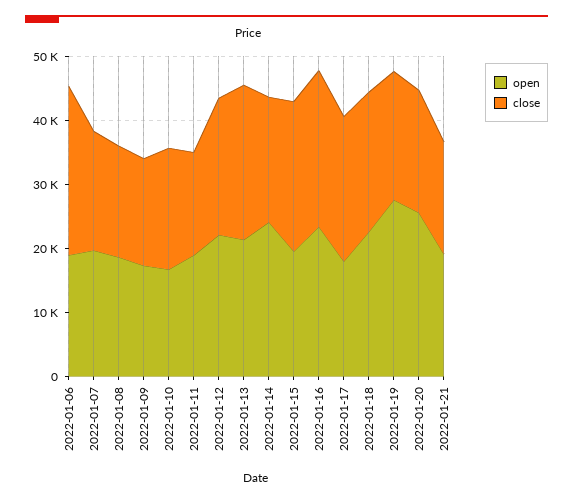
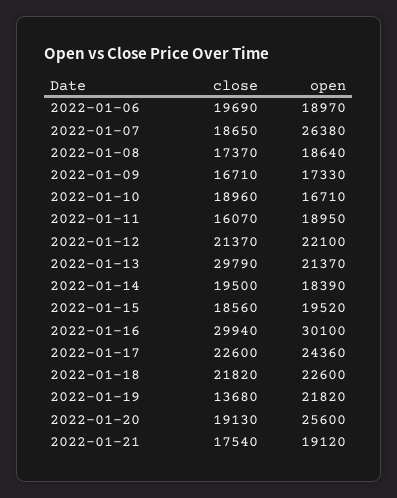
close, 2022-01-06: 26000 -> 19690
open, 2022-01-07: 20000 -> 26380
close, 2022-01-13: 24000 -> 29790
open, 2022-01-14: 24000 -> 18390
close, 2022-01-15: 24000 -> 18560
open, 2022-01-16: 24000 -> 30100
close, 2022-01-16: 24000 -> 29940
open, 2022-01-17: 18000 -> 24360
open, 2022-01-19: 28000 -> 21820
close, 2022-01-19: 20000 -> 13680

